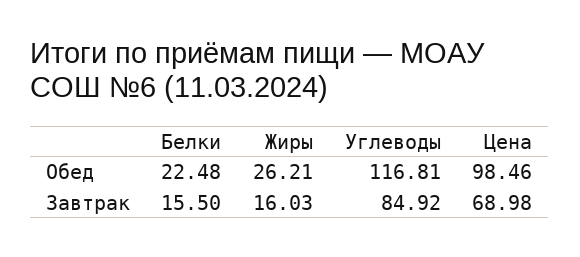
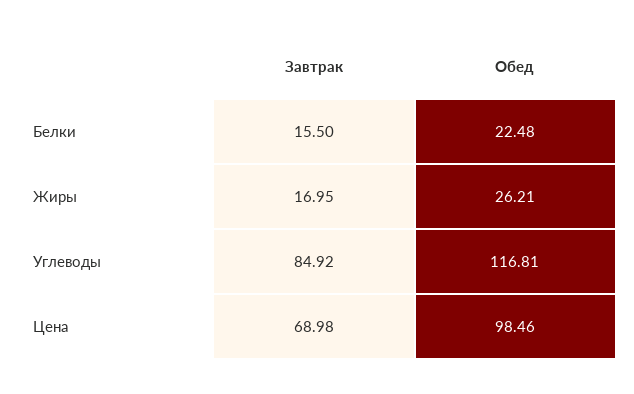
Жиры, Завтрак: 16.03 -> 16.95

